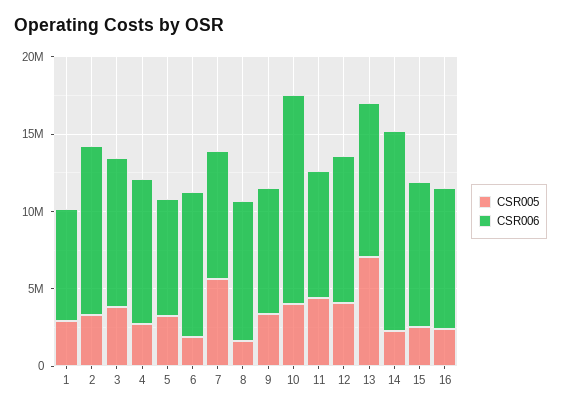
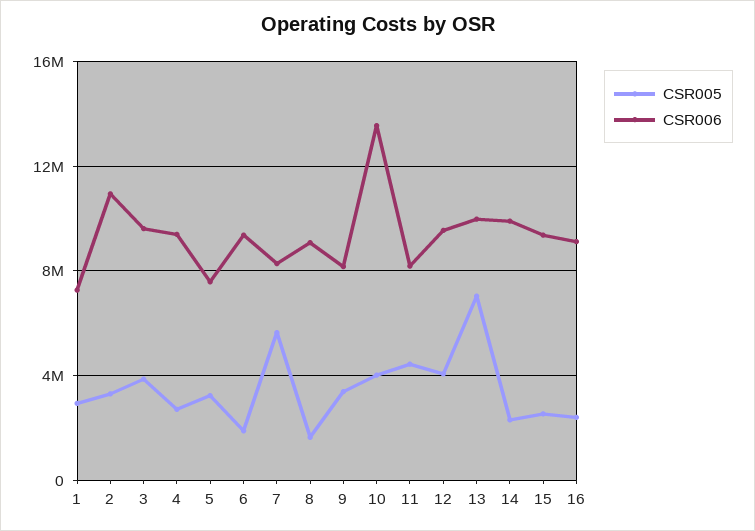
CSR006, 14: 13000000 -> 10000000

